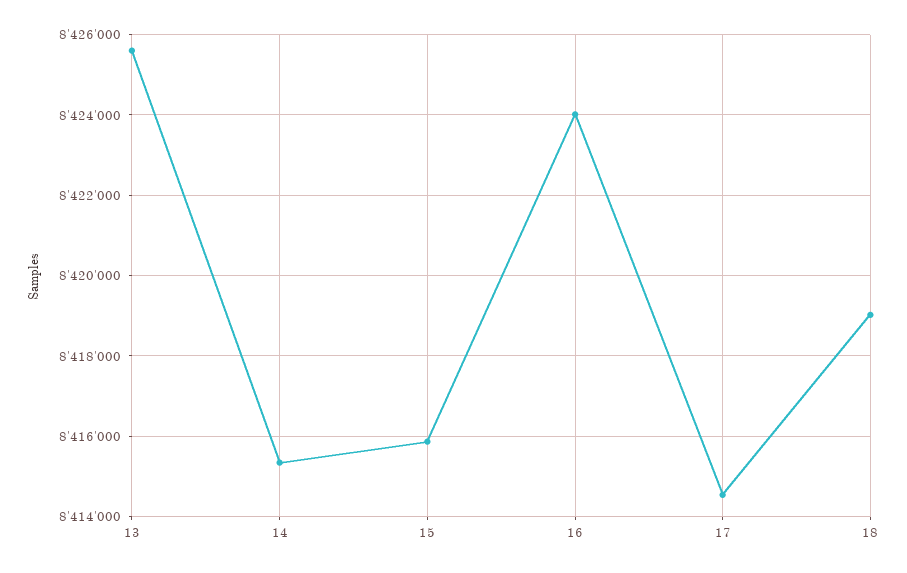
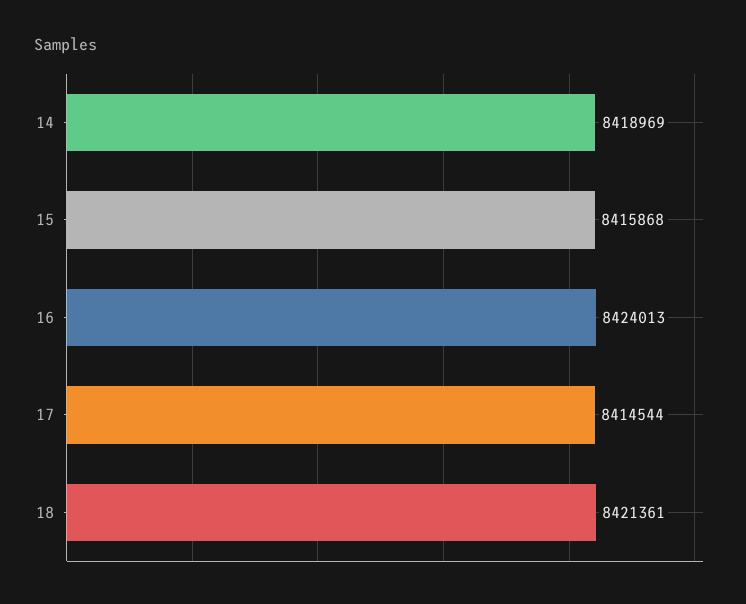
13: 8425600 -> none
14: 8415400 -> 8418969
18: 8419000 -> 8421361

